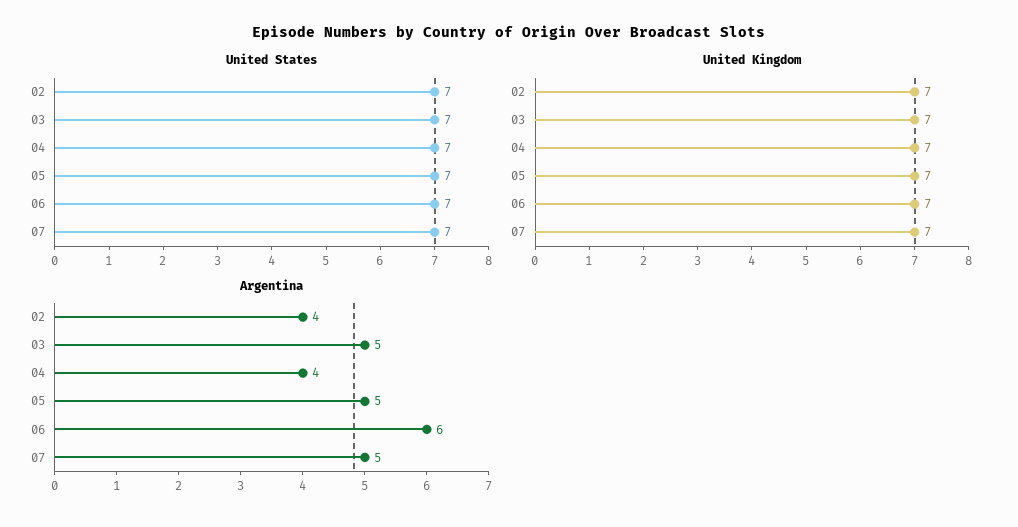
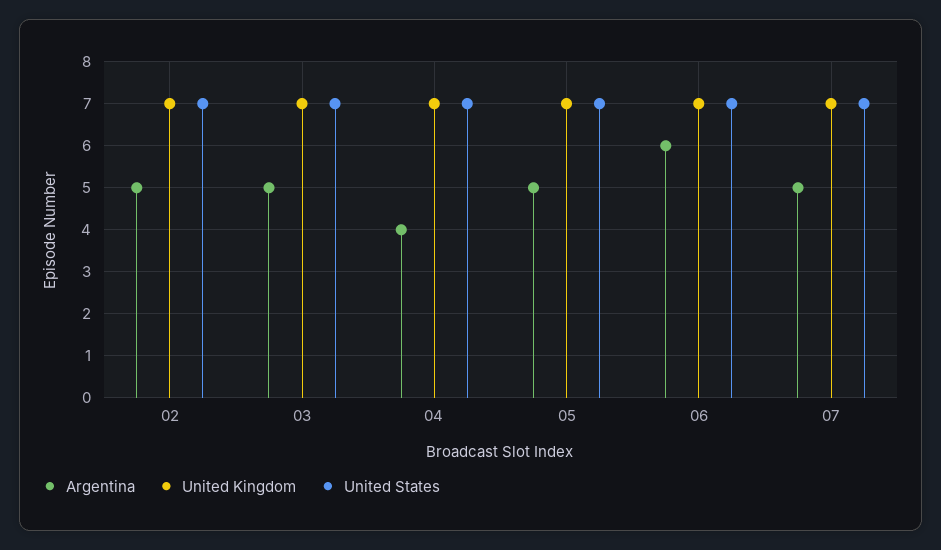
Argentina, 02: 4 -> 5

